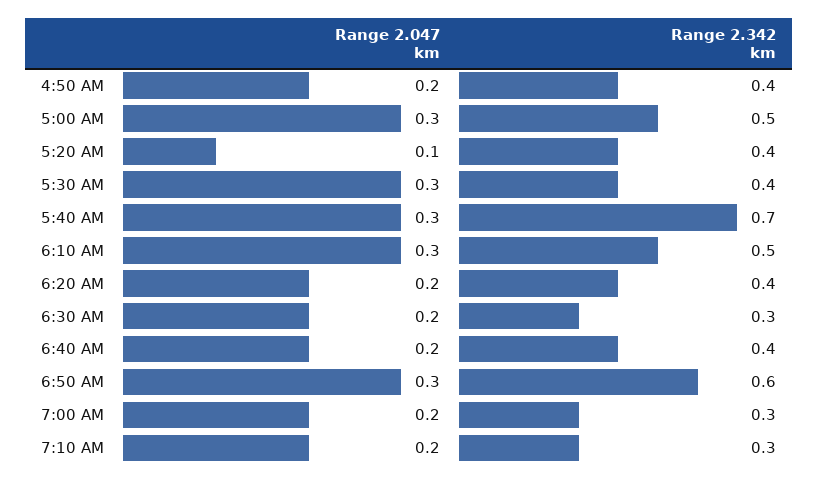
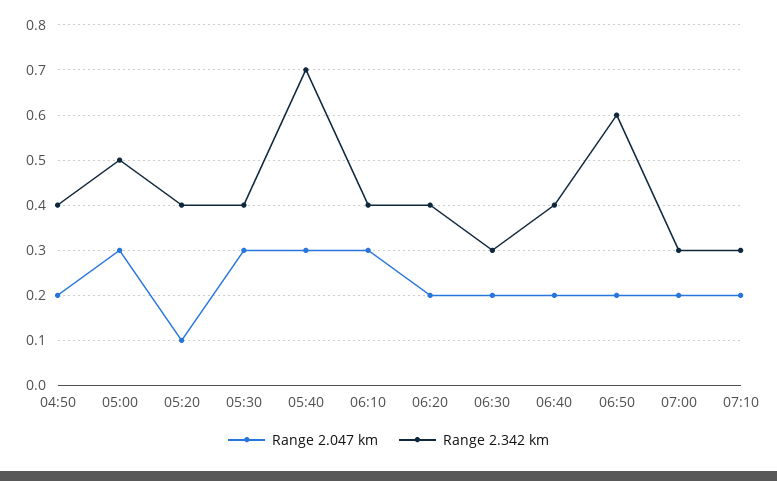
Range 2.342 km, 6:10 AM: 0.5 -> 0.4
Range 2.047 km, 6:50 AM: 0.3 -> 0.2

